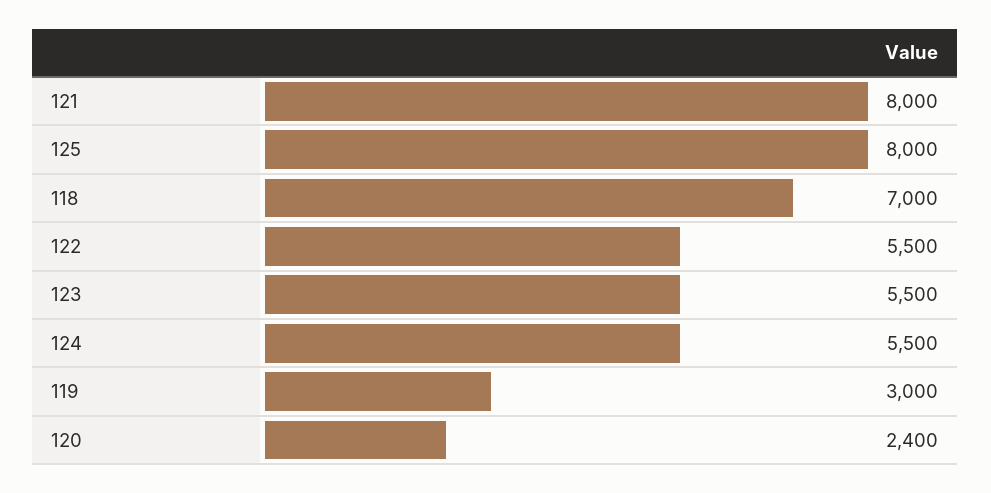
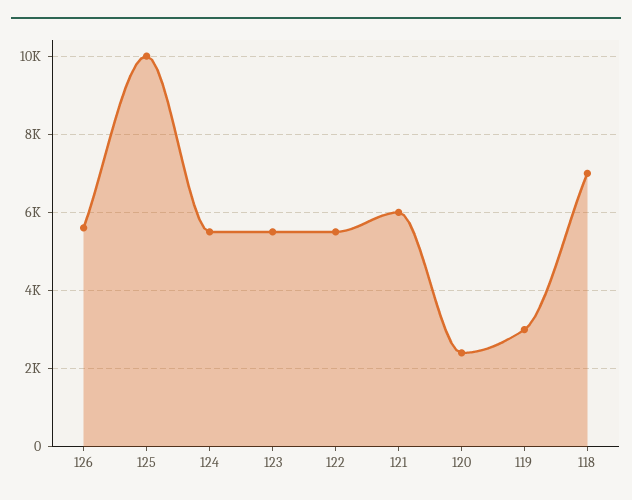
121: 8000 -> 6000
125: 8000 -> 10000
126: none -> 5600

